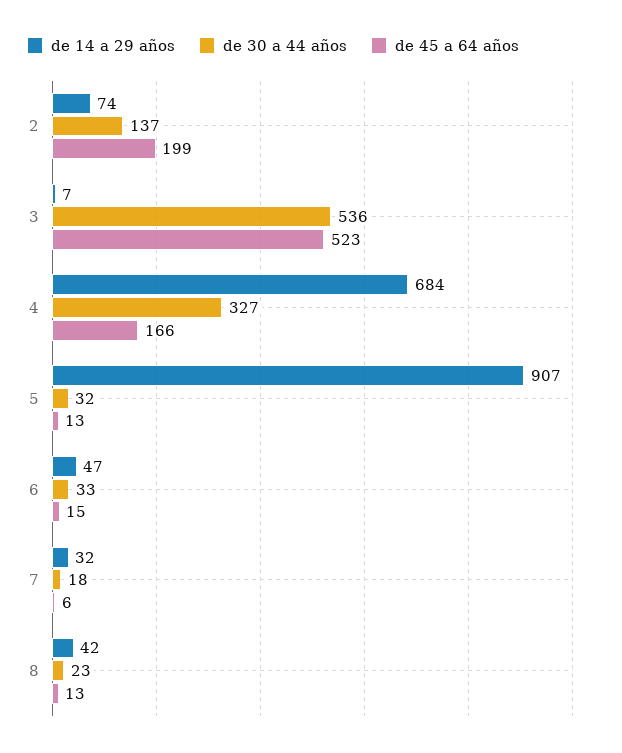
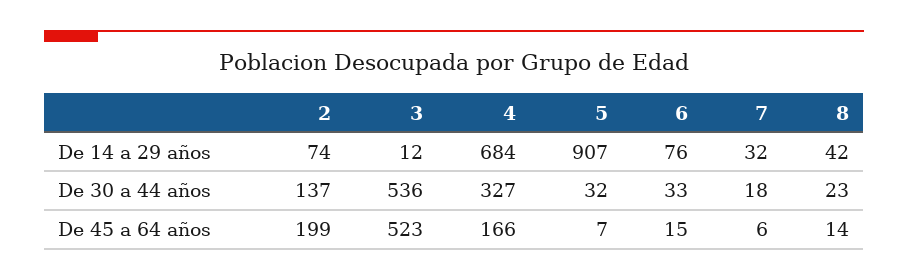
de 14 a 29 años, 3: 7 -> 12
de 45 a 64 años, 5: 13 -> 7
de 14 a 29 años, 6: 47 -> 76
de 45 a 64 años, 8: 13 -> 14

